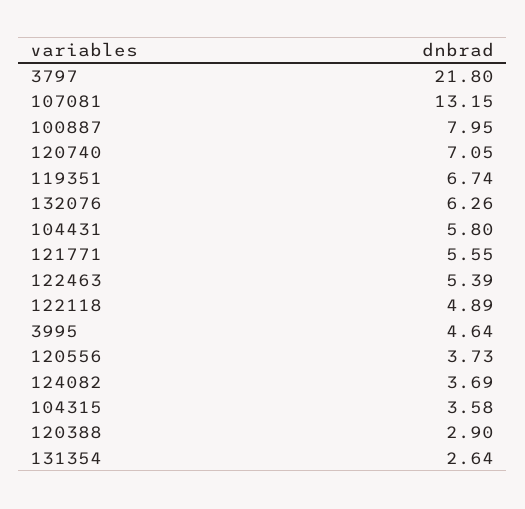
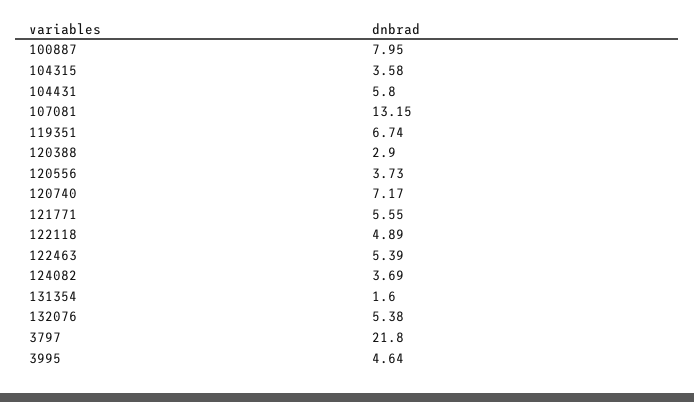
120740: 7.05 -> 7.17
132076: 6.26 -> 5.38
131354: 2.64 -> 1.6

